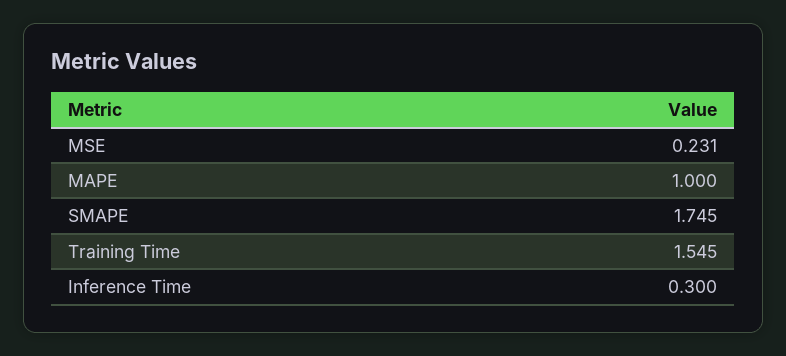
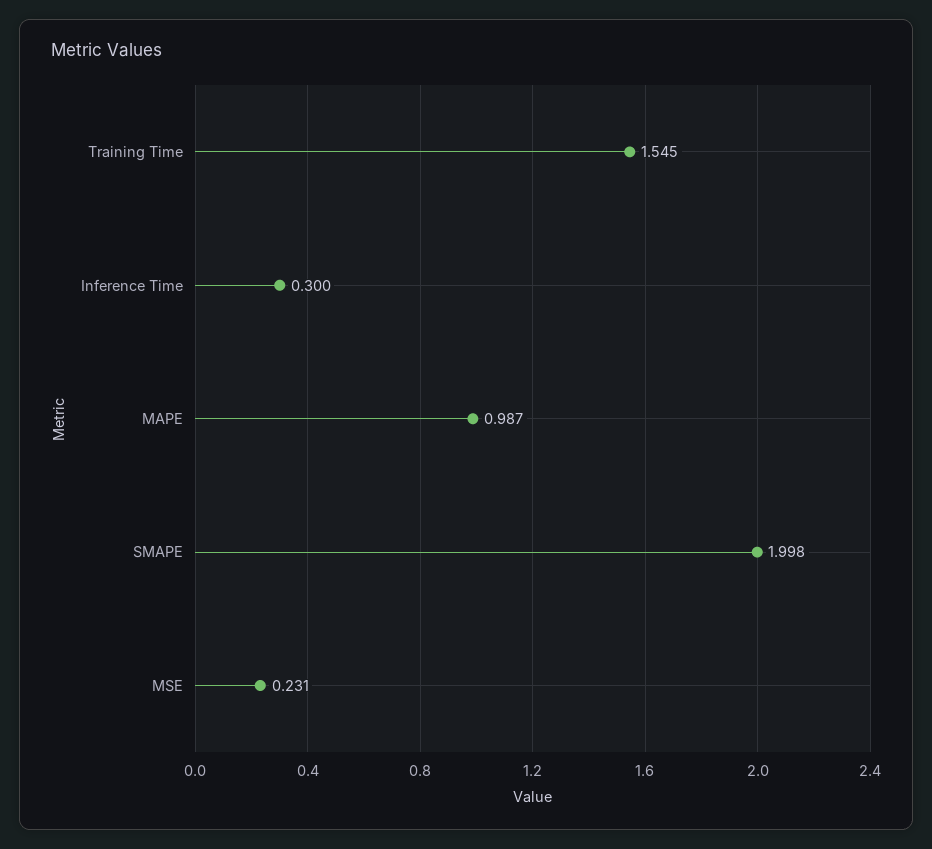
MAPE: 1 -> 0.987
SMAPE: 1.745 -> 1.998

